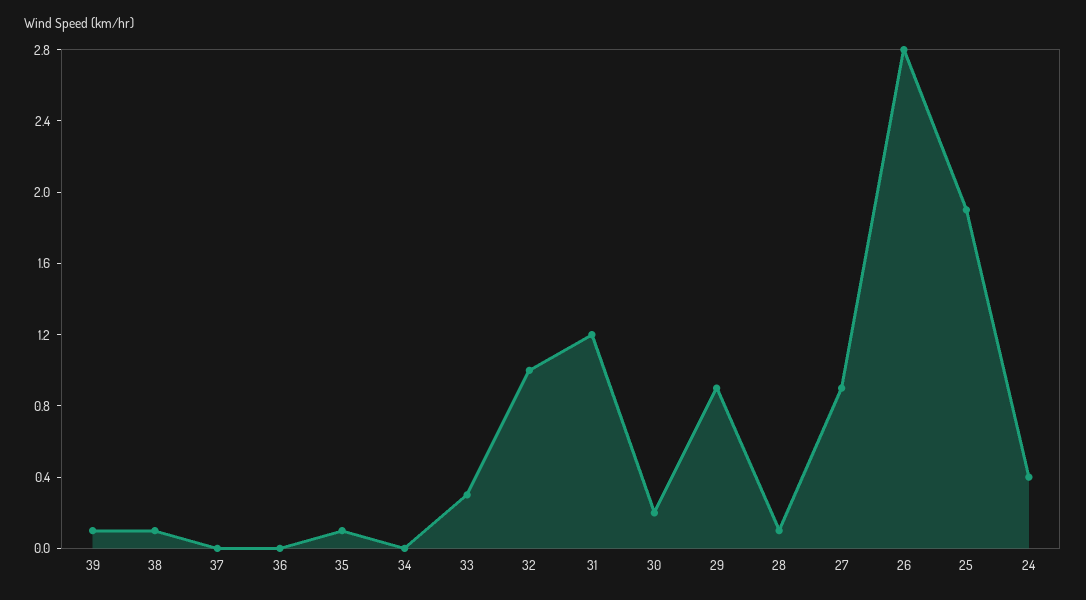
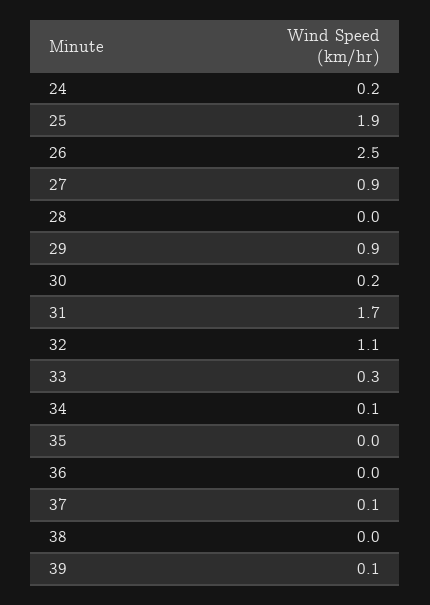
38: 0.1 -> 0
37: 0 -> 0.1
35: 0.1 -> 0
34: 0 -> 0.1
32: 1 -> 1.1
31: 1.2 -> 1.7
28: 0.1 -> 0
26: 2.8 -> 2.5
24: 0.4 -> 0.2

